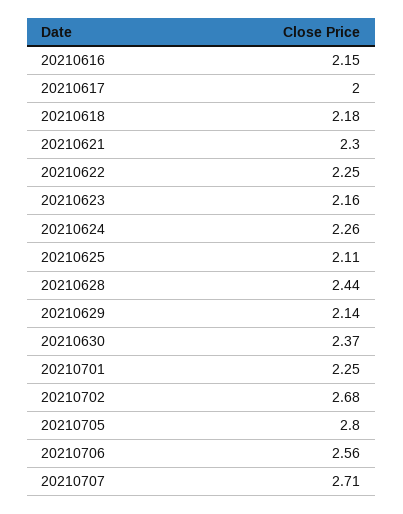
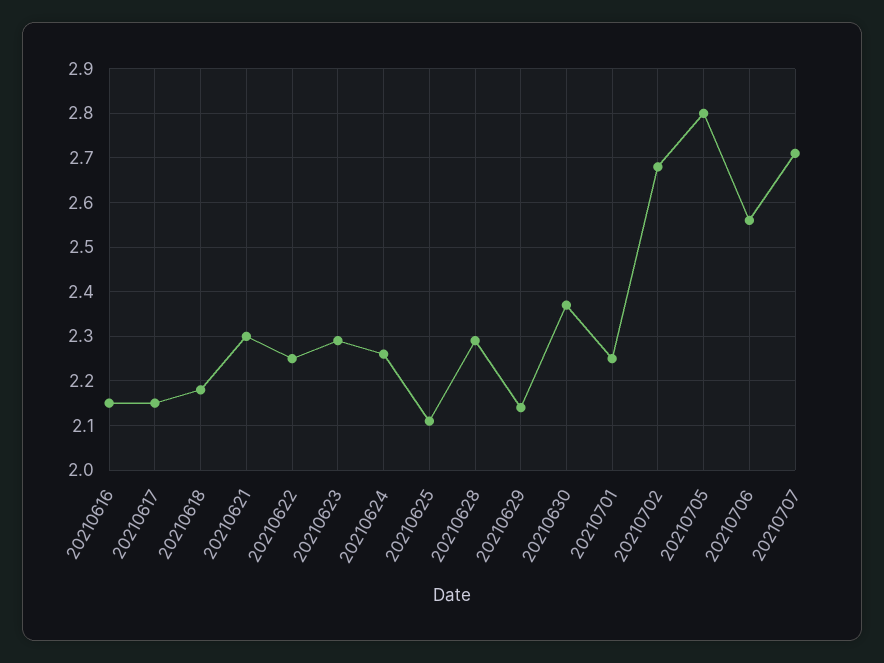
20210617: 2 -> 2.15
20210623: 2.16 -> 2.3
20210628: 2.44 -> 2.3

